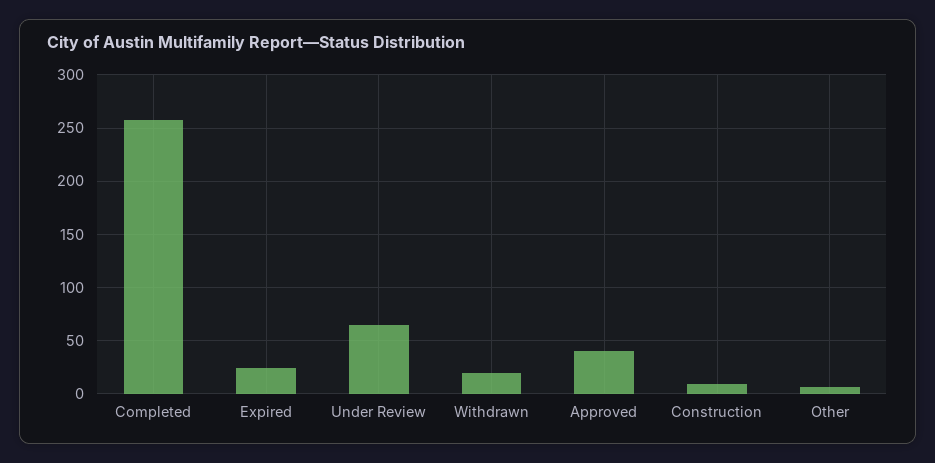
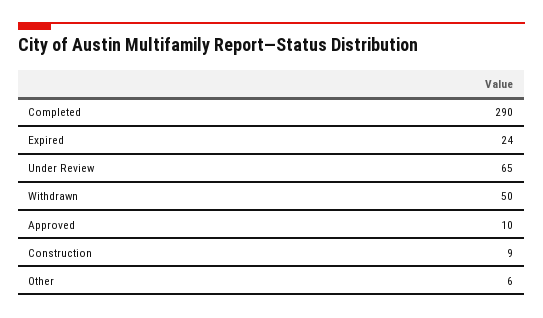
Completed: 260 -> 290
Withdrawn: 20 -> 50
Approved: 40 -> 10

